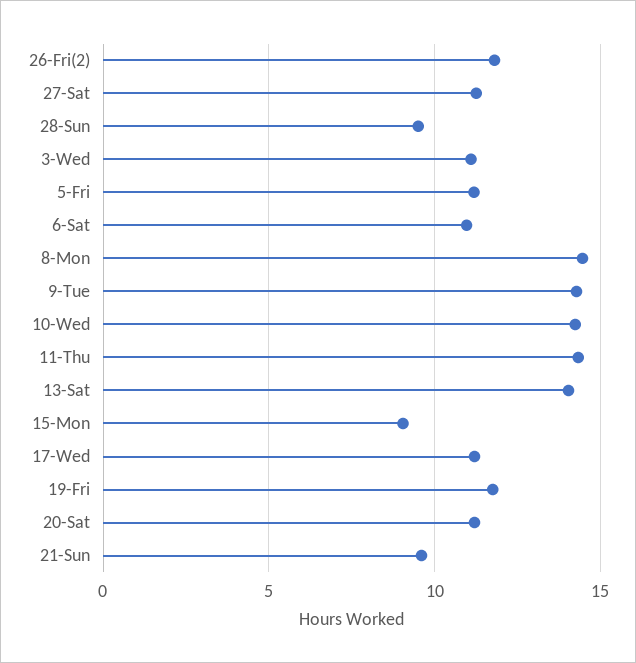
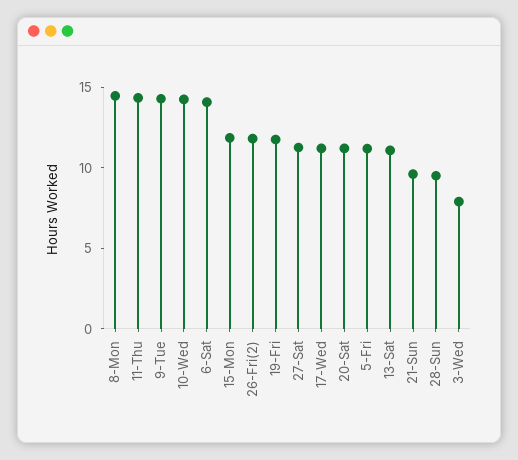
3-Wed: 11 -> 8
6-Sat: 11 -> 14
13-Sat: 14 -> 11
15-Mon: 9 -> 12

